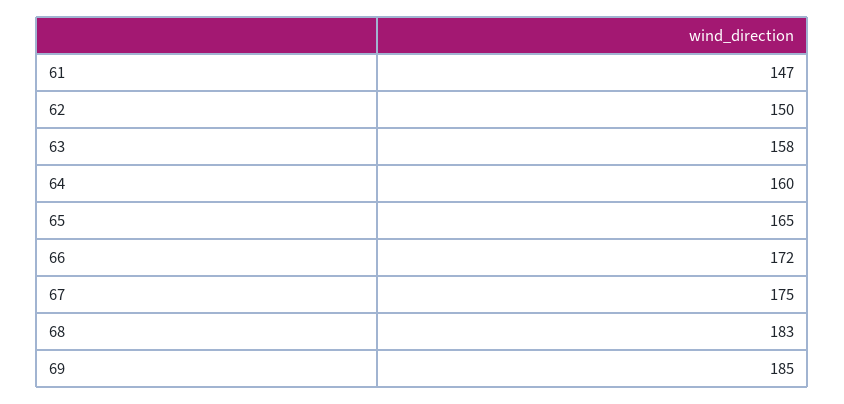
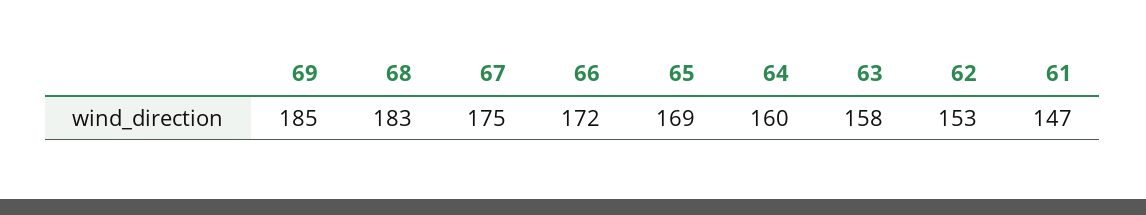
62: 150 -> 153
65: 165 -> 169

